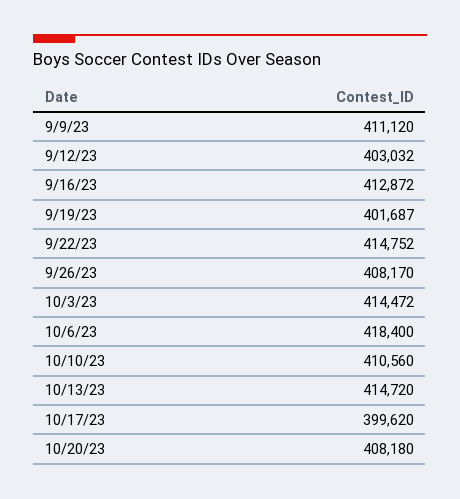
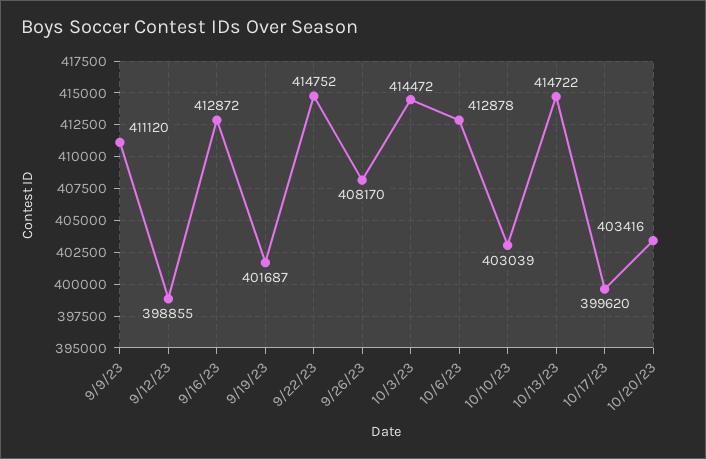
9/12/23: 403032 -> 398855
10/6/23: 418400 -> 412878
10/10/23: 410560 -> 403039
10/13/23: 414720 -> 414722
10/20/23: 408180 -> 403416

